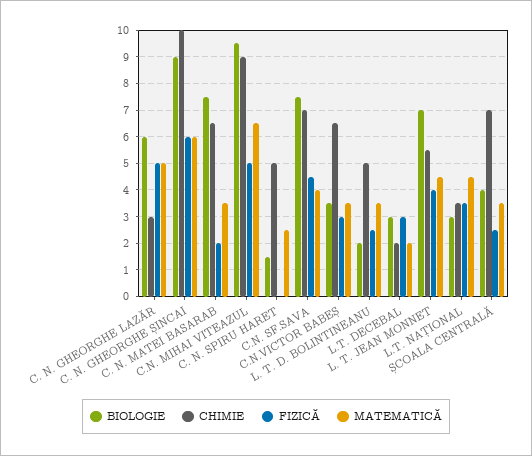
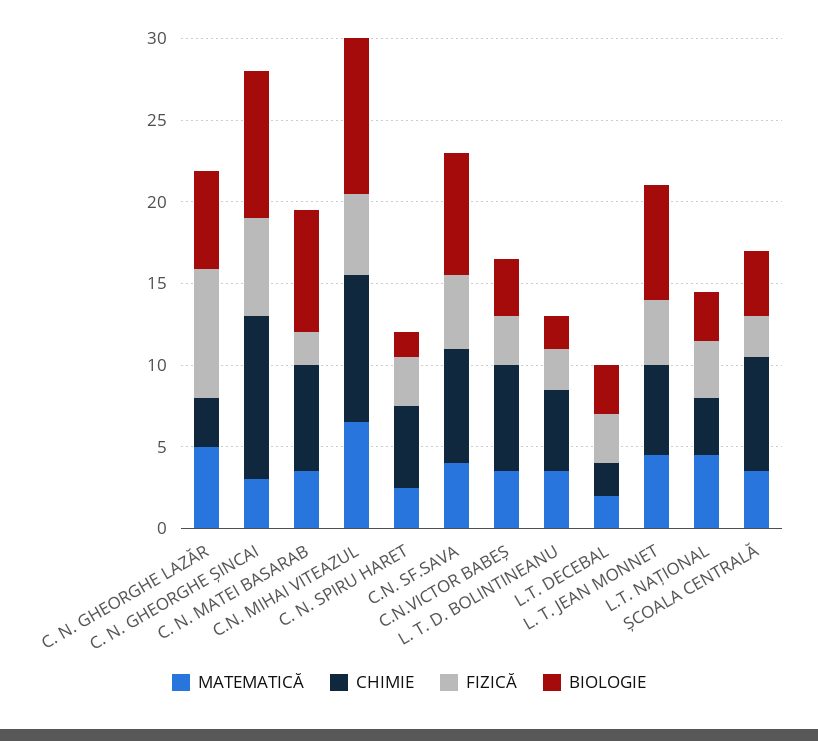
FIZICĂ, C. N. GHEORGHE LAZĂR: 5 -> 8
MATEMATICĂ, C. N. GHEORGHE ȘINCAI: 6 -> 3
FIZICĂ, C. N. SPIRU HARET: 0 -> 3

